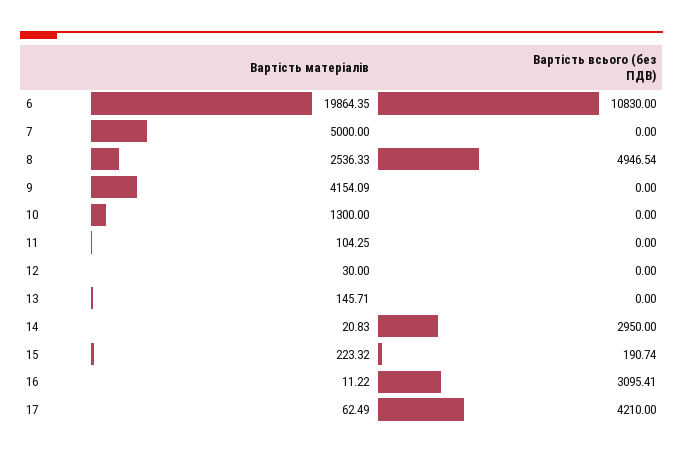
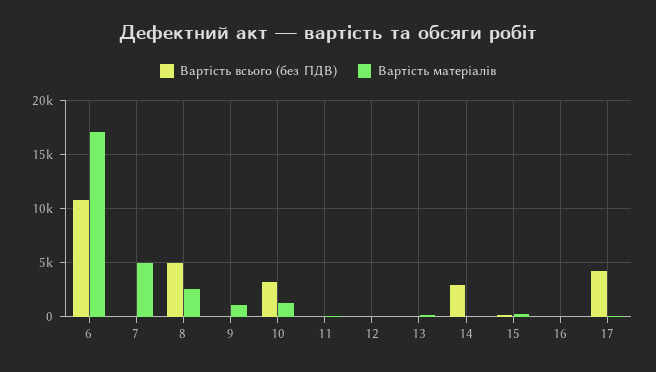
Вартість матеріалів, 6: 19864.35 -> 17000
Вартість матеріалів, 9: 4154.09 -> 1000
Вартість всього (без ПДВ), 10: 0 -> 3000
Вартість всього (без ПДВ), 16: 3095.41 -> 0

